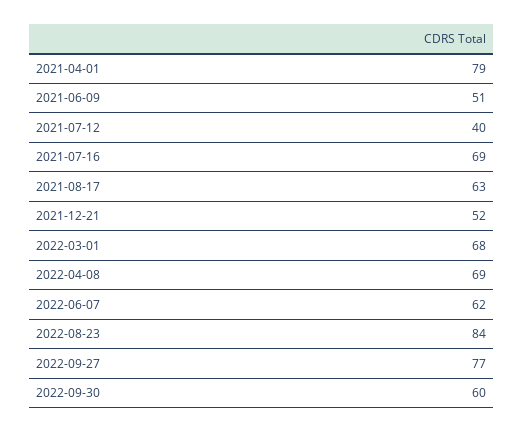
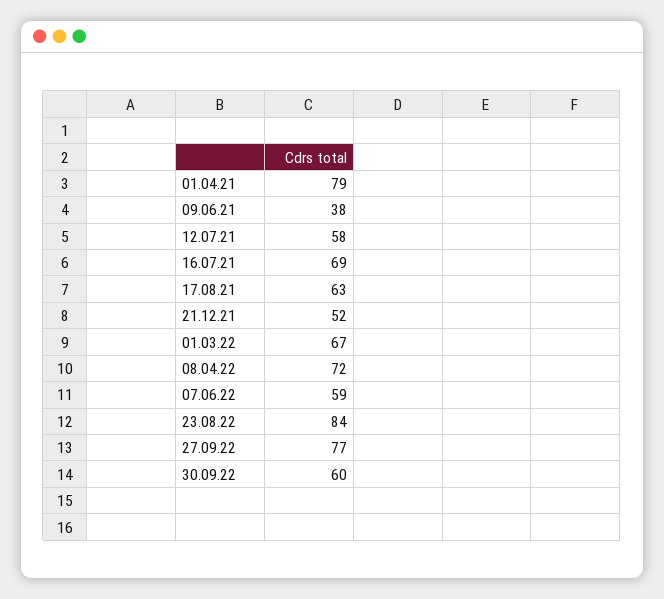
2021-06-09: 51 -> 38
2021-07-12: 40 -> 58
2022-03-01: 68 -> 67
2022-04-08: 69 -> 72
2022-06-07: 62 -> 59

